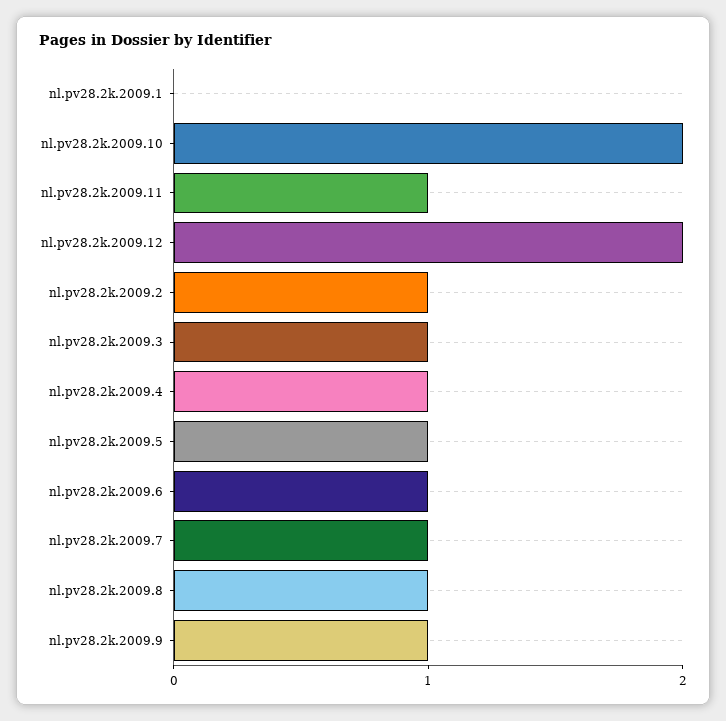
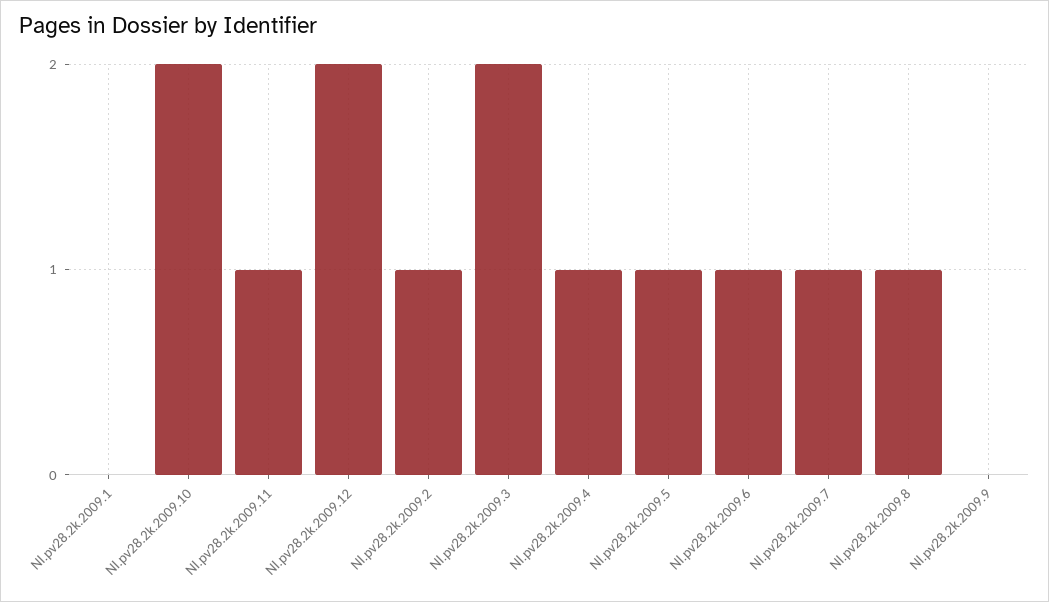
nl.pv28.2k.2009.3: 1 -> 2
nl.pv28.2k.2009.9: 1 -> 0

